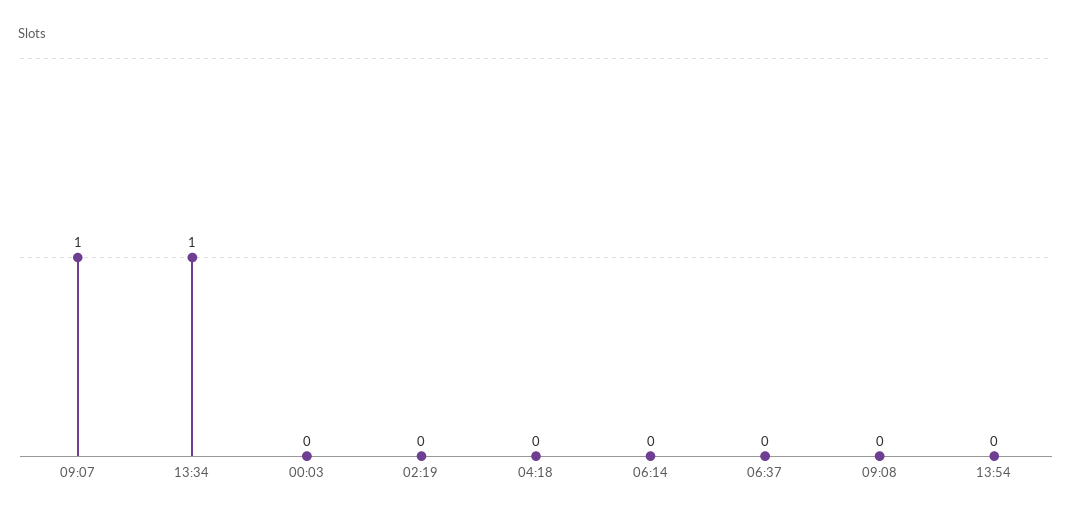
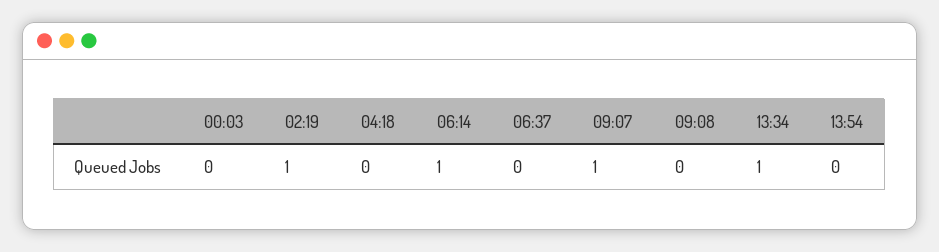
02:19: 0 -> 1
06:14: 0 -> 1

